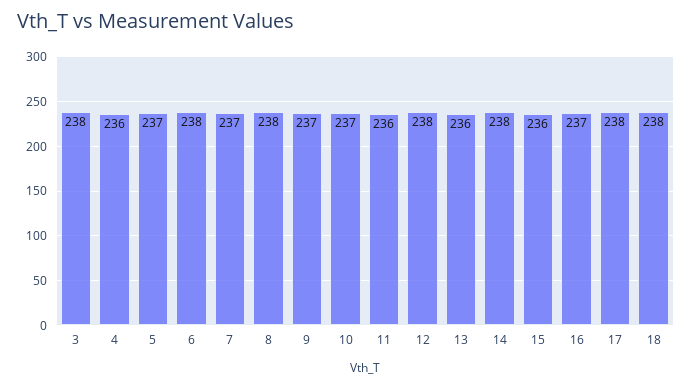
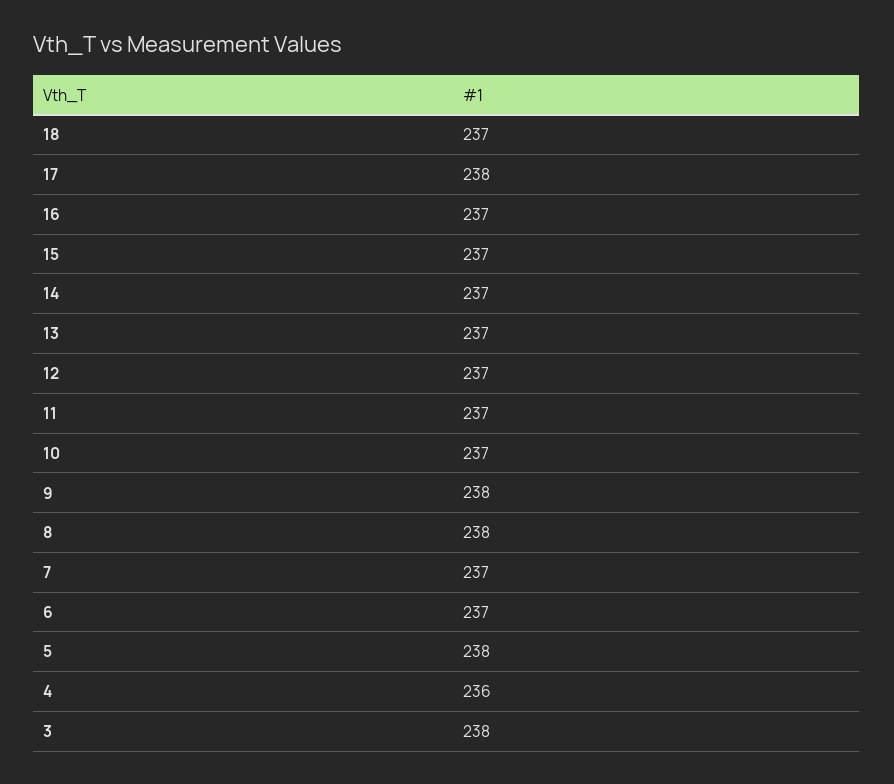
5: 237 -> 238
6: 238 -> 237
9: 237 -> 238
11: 236 -> 237
12: 238 -> 237
13: 236 -> 237
14: 238 -> 237
15: 236 -> 237
18: 238 -> 237

